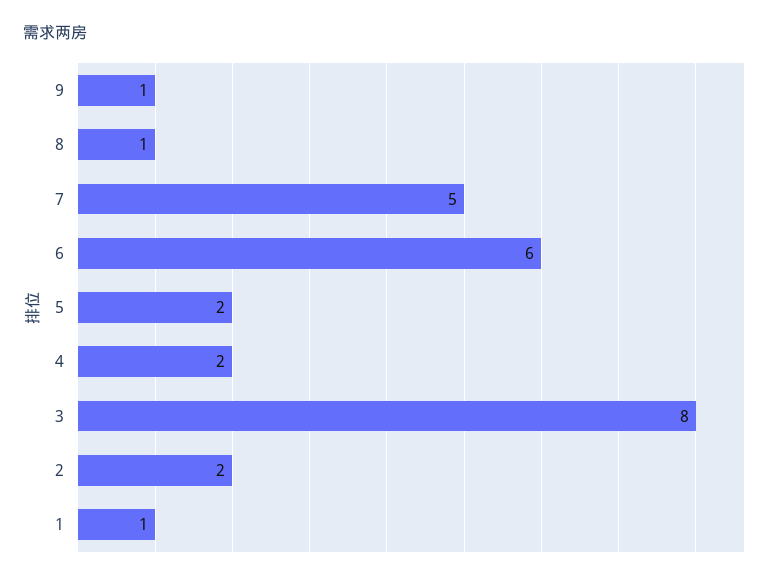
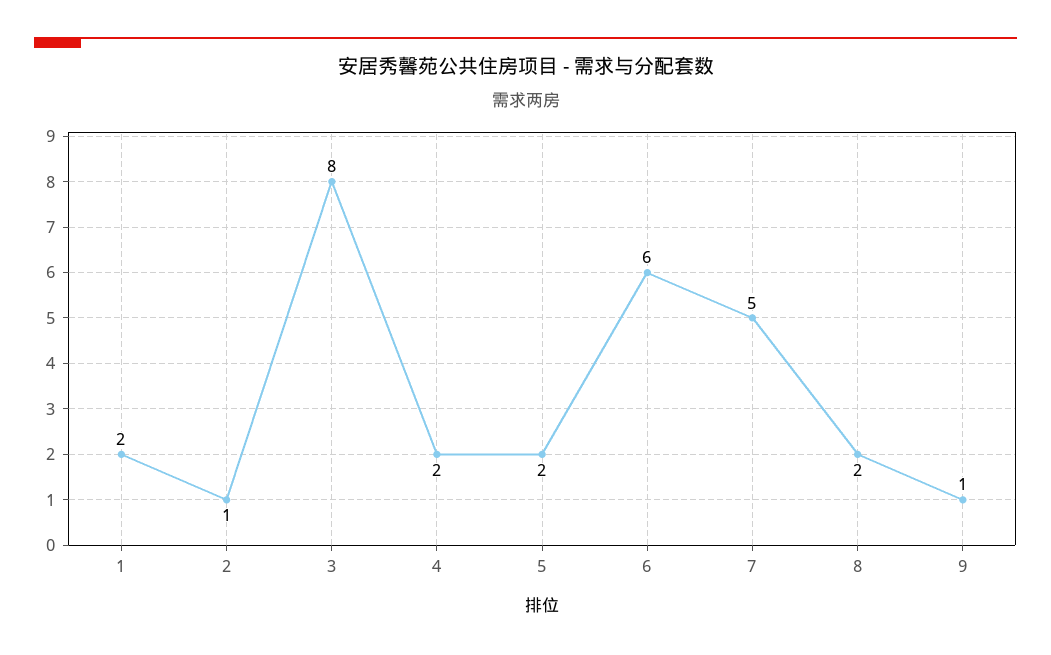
8: 1 -> 2
2: 2 -> 1
1: 1 -> 2

